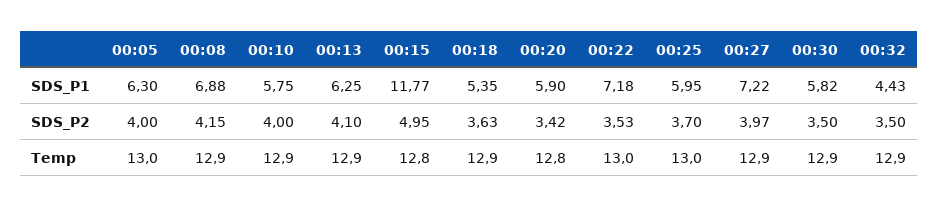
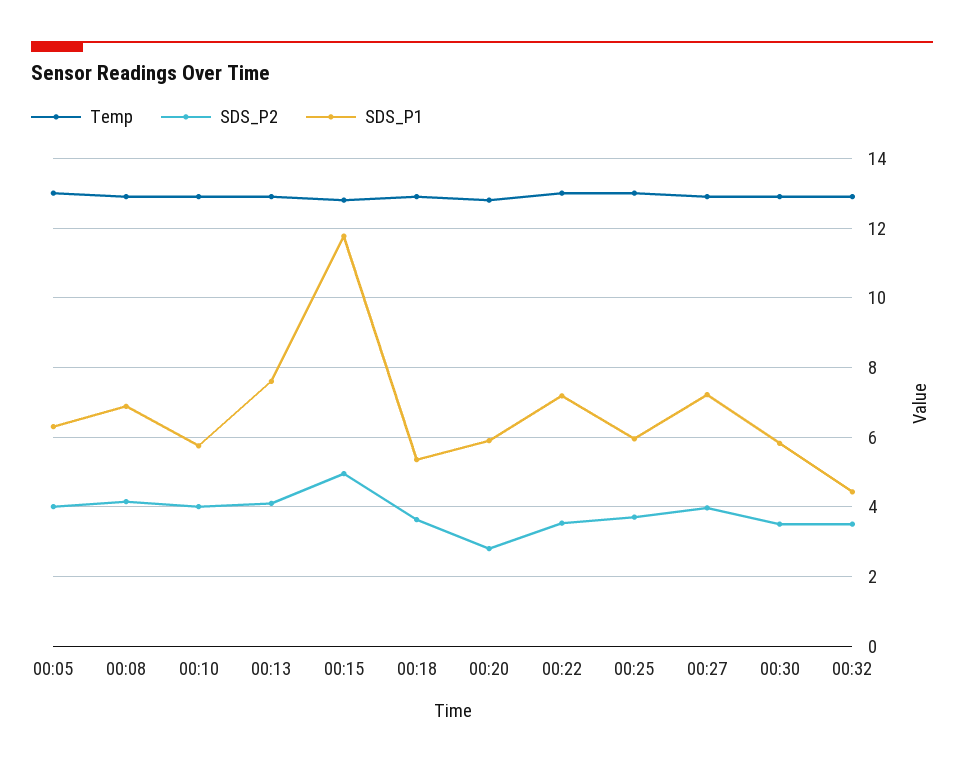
SDS_P1, 00:13: 6.25 -> 7.6
SDS_P2, 00:20: 3.42 -> 2.8

